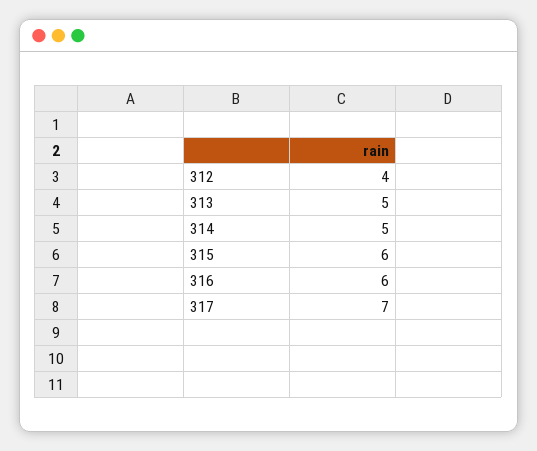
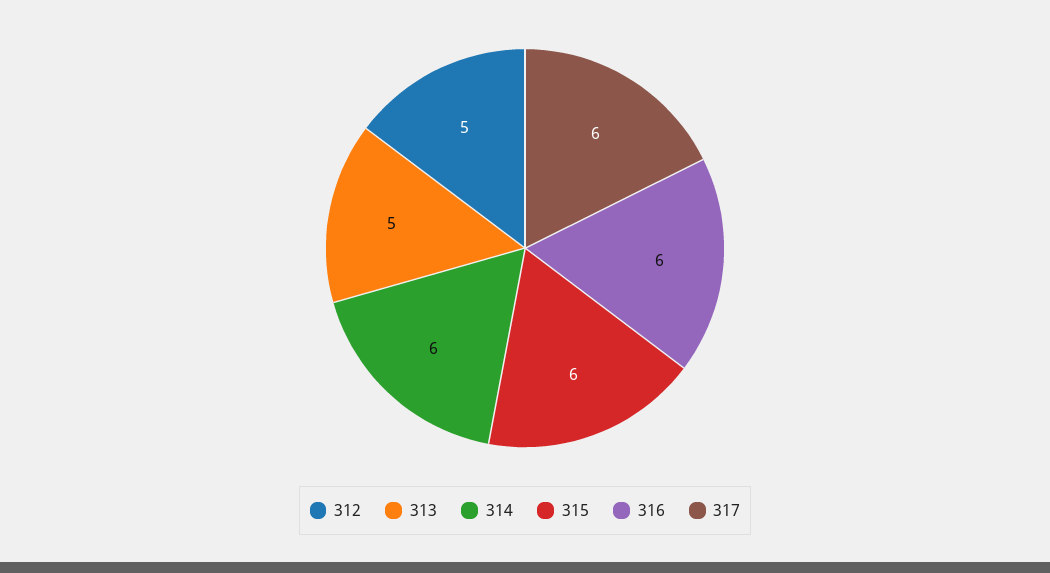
312: 4 -> 5
314: 5 -> 6
317: 7 -> 6

